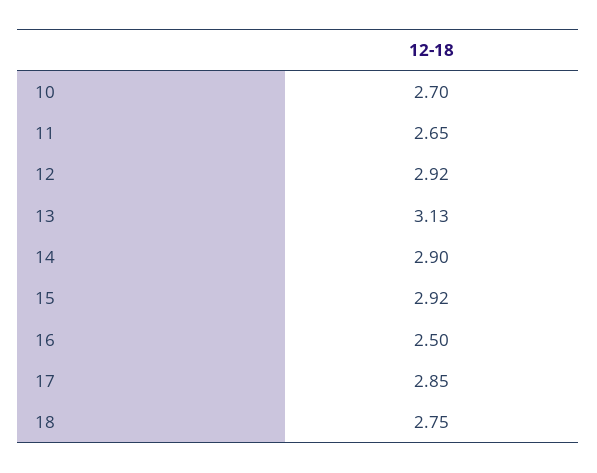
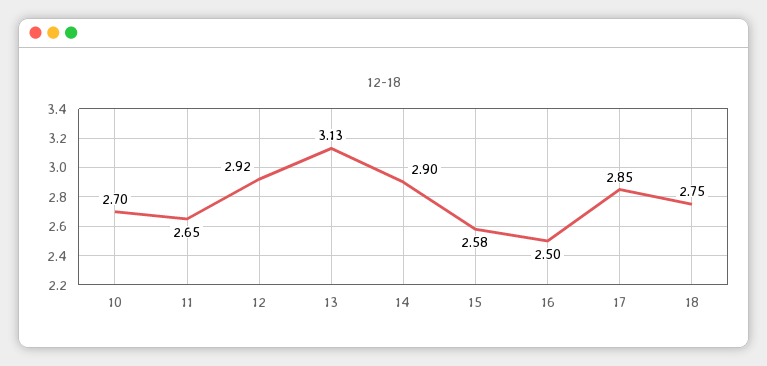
15: 2.92 -> 2.58

